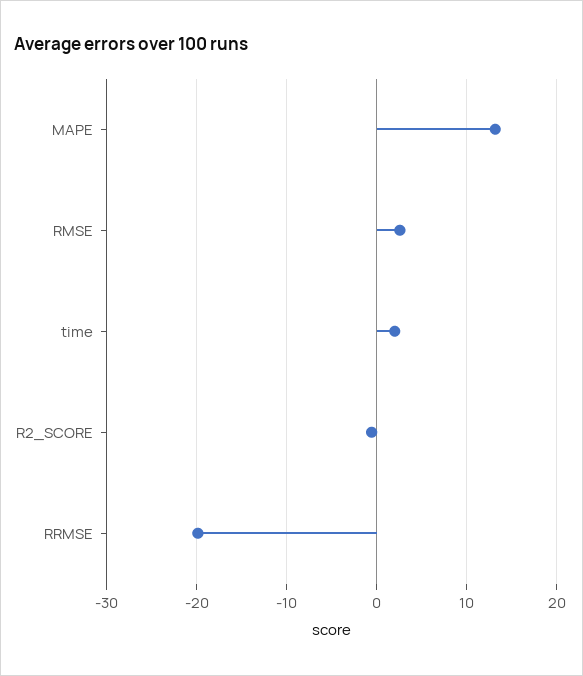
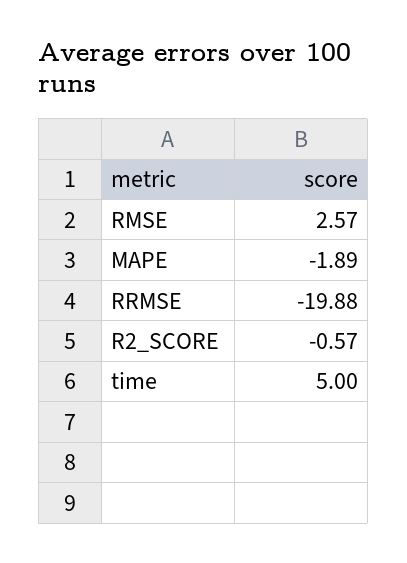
MAPE: 13 -> -1.89
time: 2 -> 5

